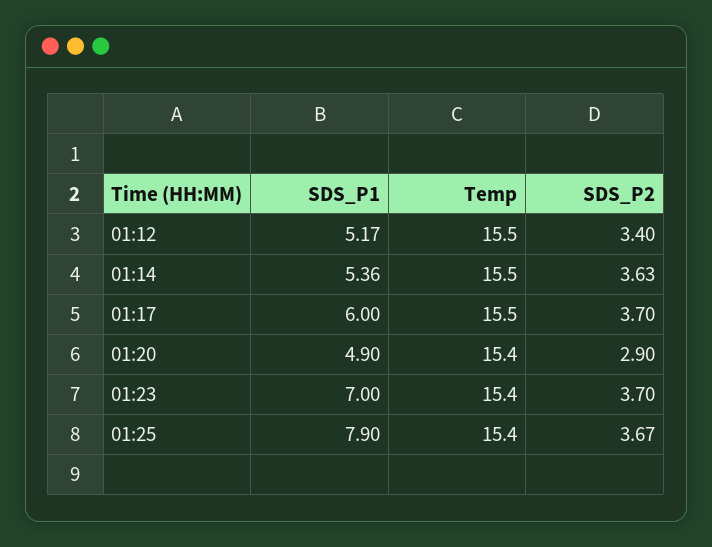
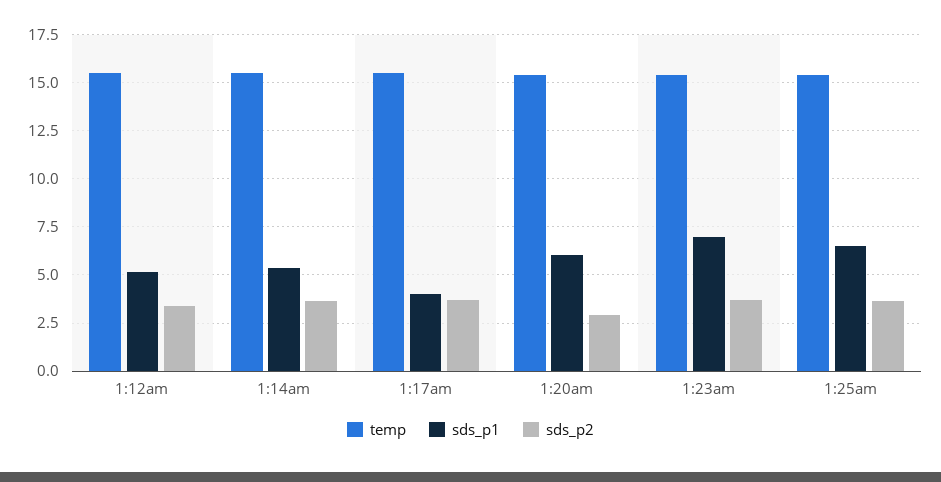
SDS_P1, 01:17: 6 -> 4
SDS_P1, 01:20: 4.9 -> 6
SDS_P1, 01:25: 7.9 -> 6.5

